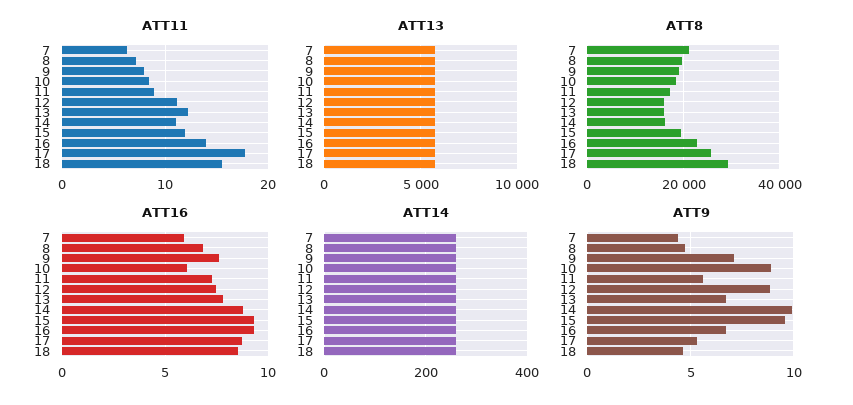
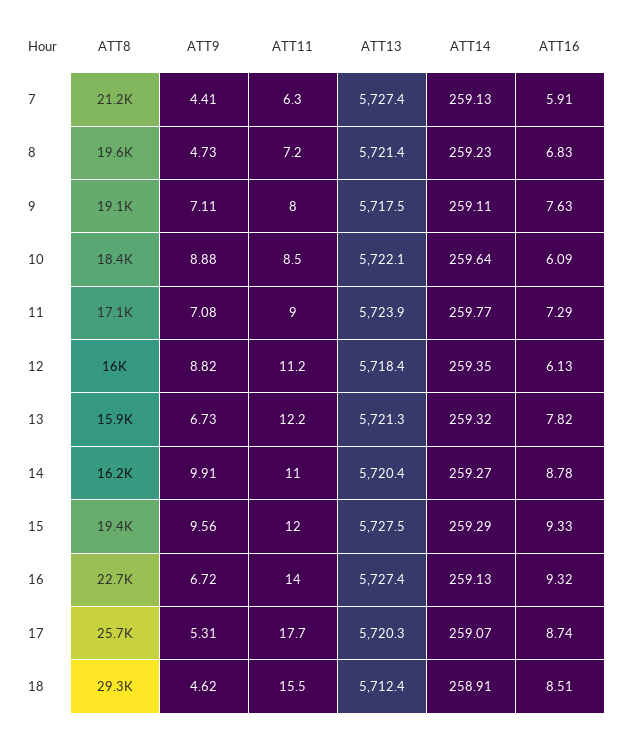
ATT16, 12: 7.5 -> 6.13
ATT9, 11: 5.5 -> 7.08

